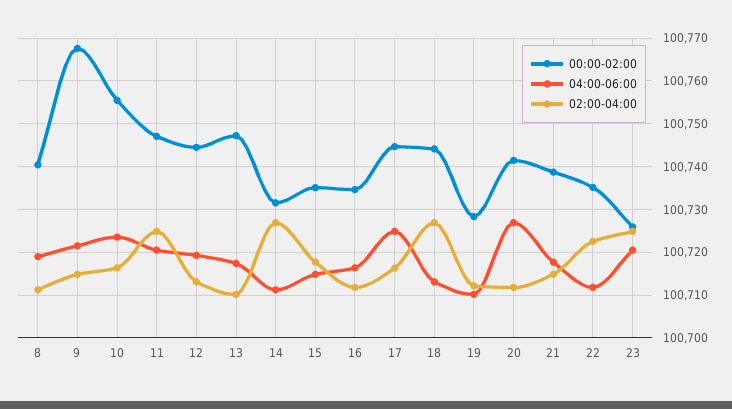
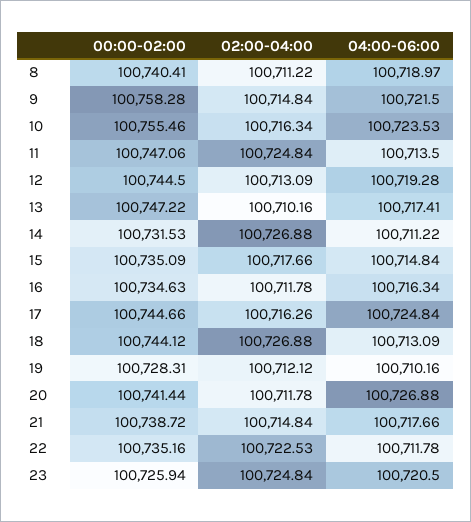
00:00-02:00, 9: 100768 -> 100758.28
04:00-06:00, 11: 100720 -> 100713.5

